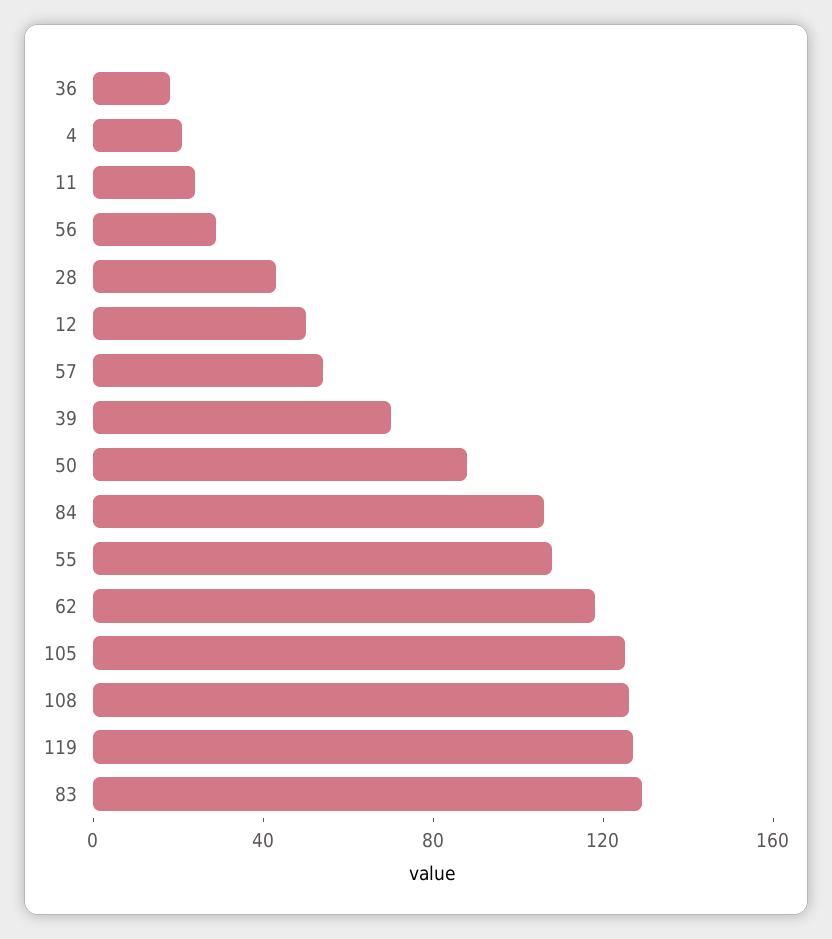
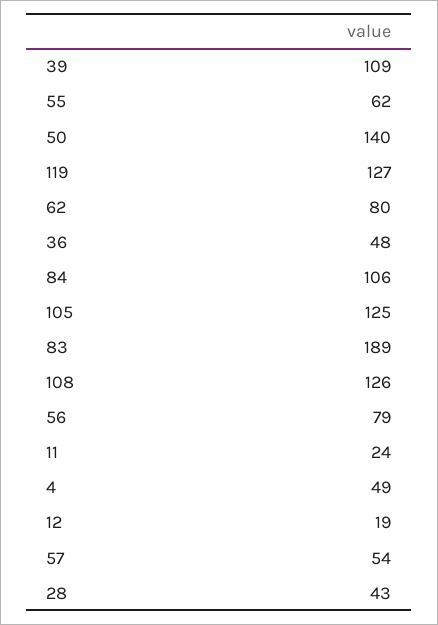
36: 20 -> 48
4: 20 -> 49
56: 30 -> 79
12: 50 -> 19
39: 70 -> 109
50: 90 -> 140
55: 110 -> 62
62: 120 -> 80
83: 130 -> 189

